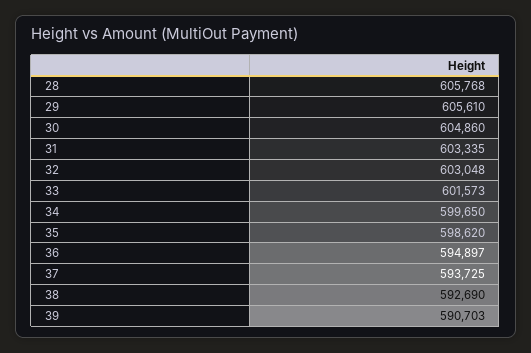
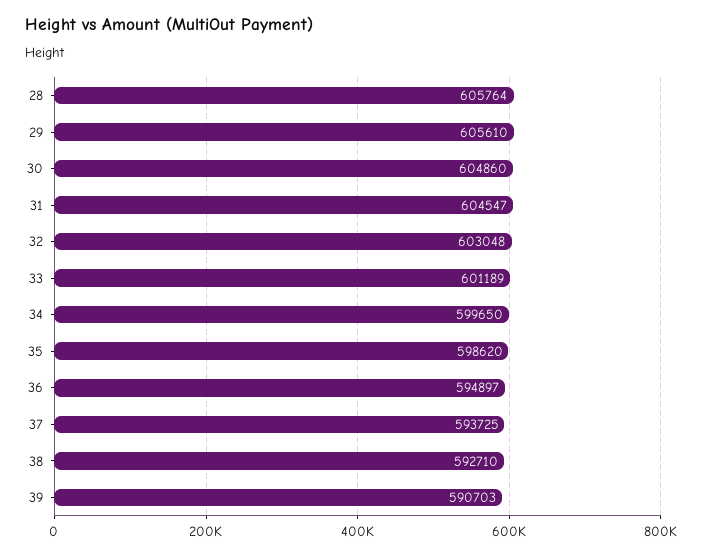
28: 605768 -> 605764
31: 603335 -> 604547
33: 601573 -> 601189
38: 592690 -> 592710

